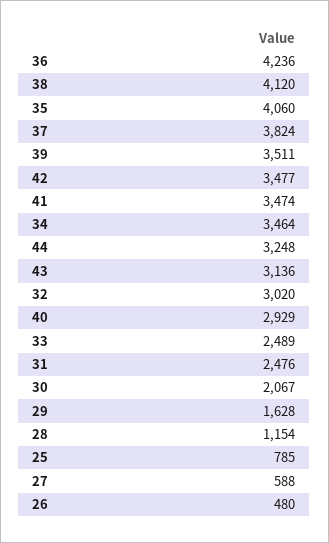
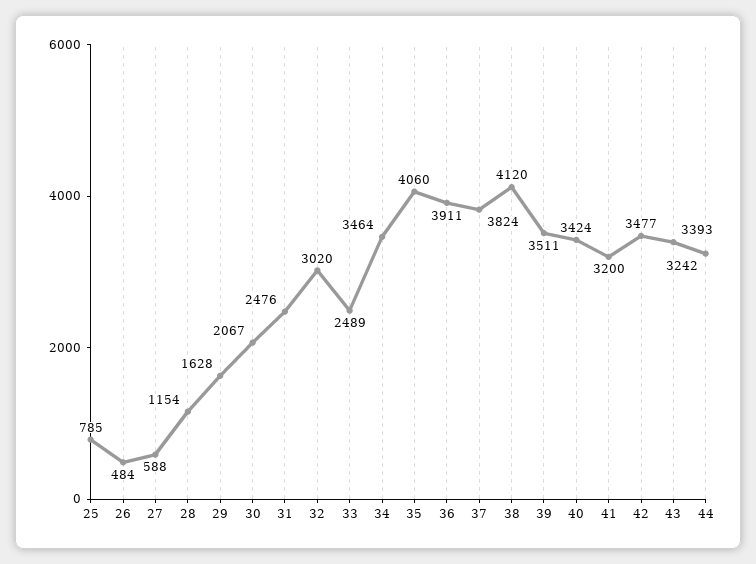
36: 4236 -> 3911
41: 3474 -> 3200
44: 3248 -> 3242
43: 3136 -> 3393
40: 2929 -> 3424
26: 480 -> 484

